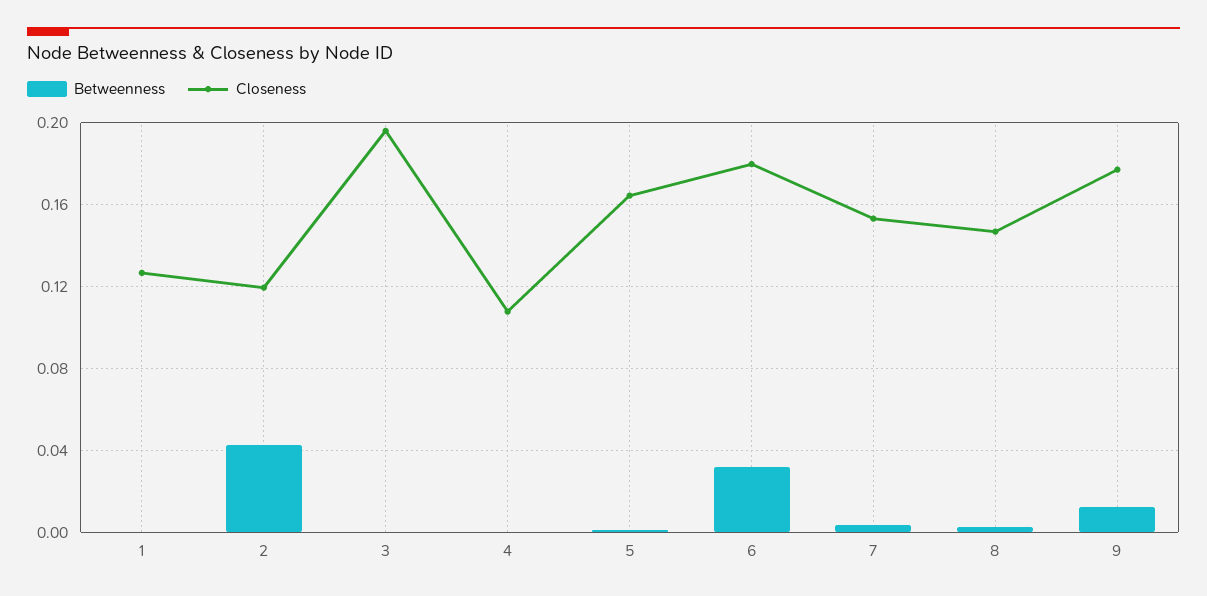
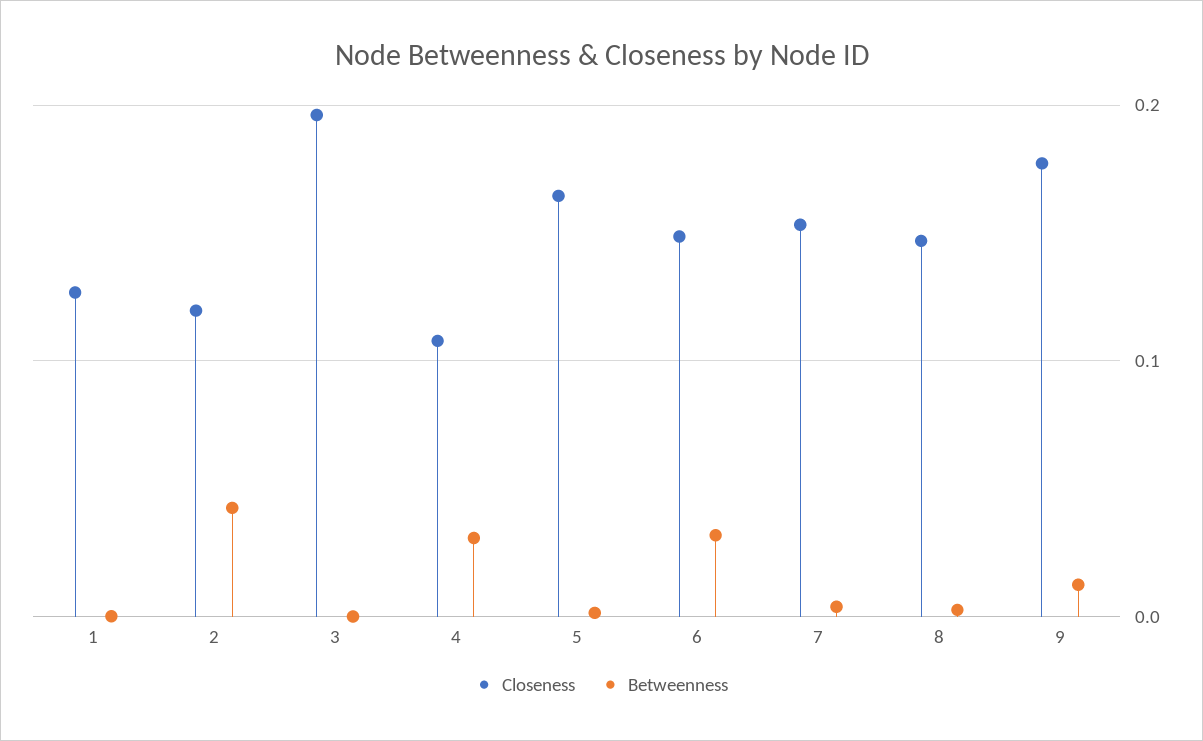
Betweenness, 4: 0 -> 0.03
Closeness, 6: 0.18 -> 0.15

